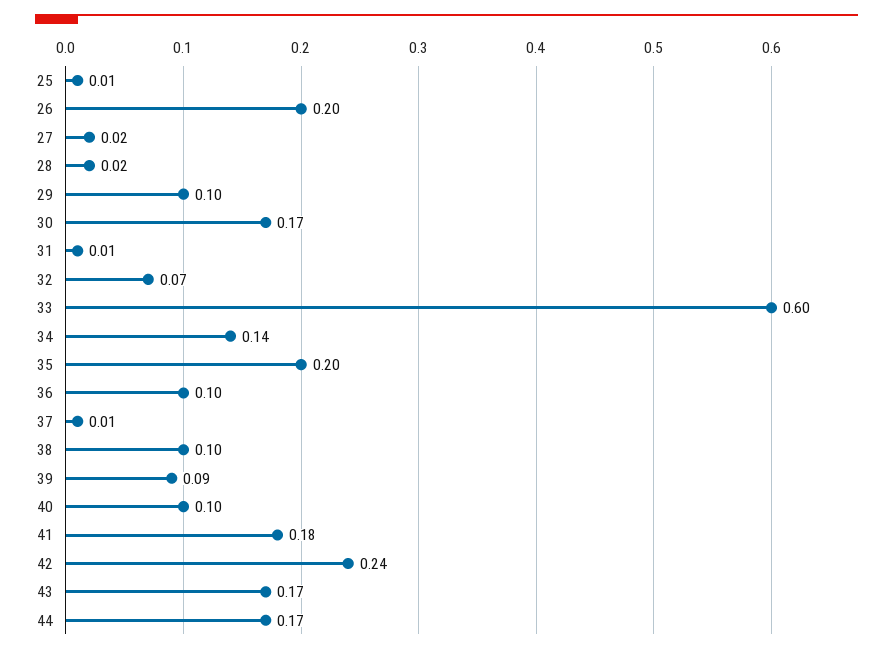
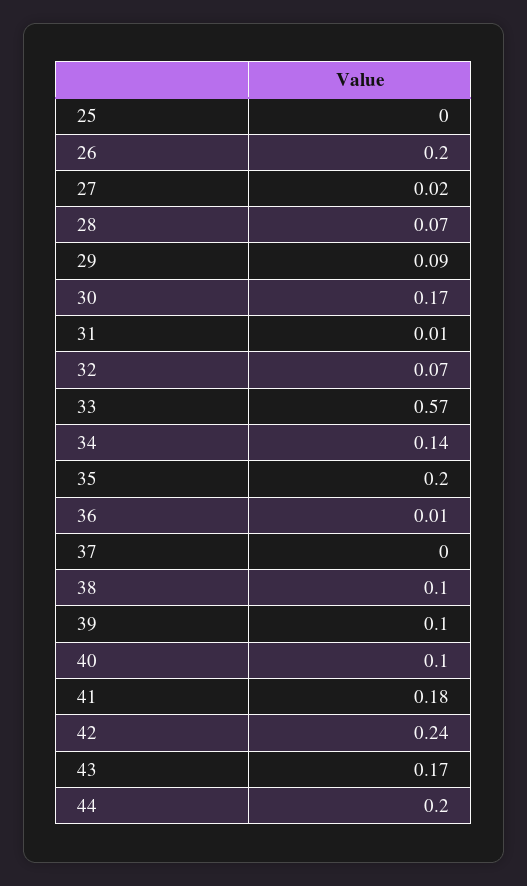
25: 0.01 -> 0
28: 0.02 -> 0.07
29: 0.1 -> 0.09
33: 0.6 -> 0.57
36: 0.1 -> 0.01
37: 0.01 -> 0
39: 0.09 -> 0.1
44: 0.17 -> 0.2

